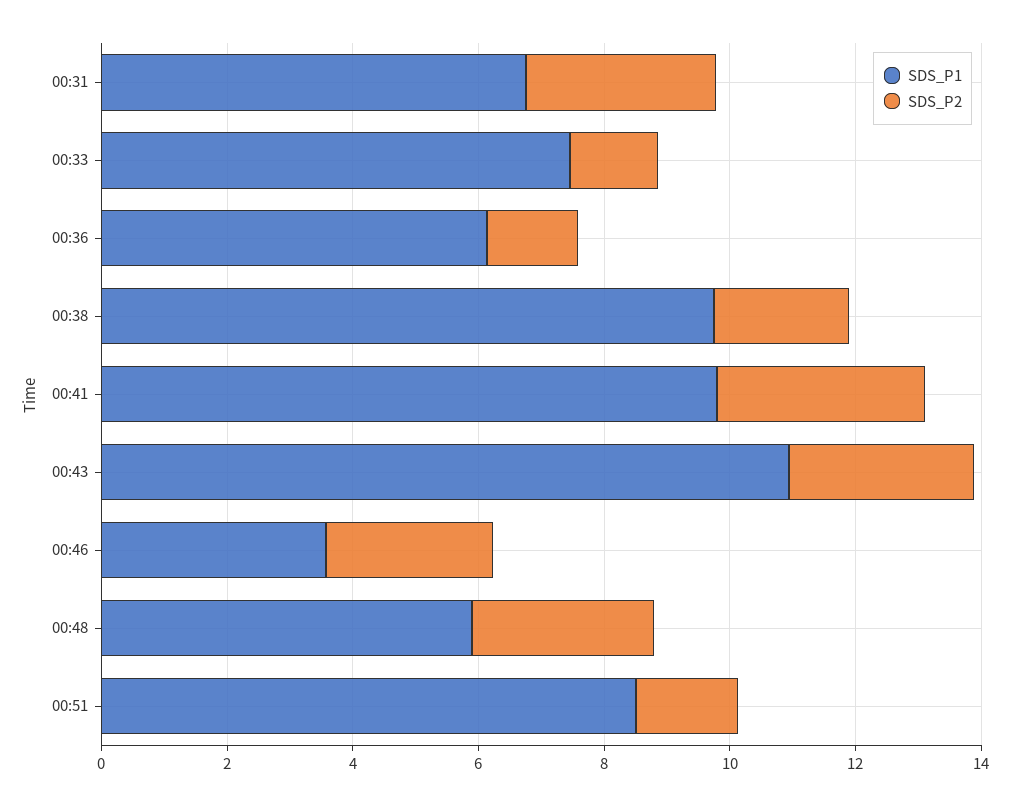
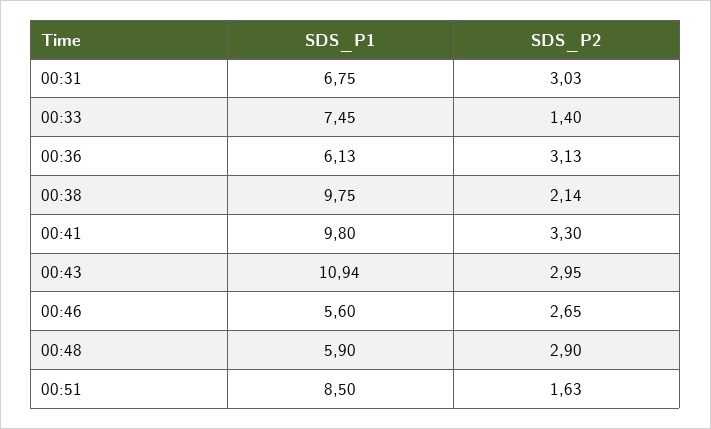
SDS_P2, 00:36: 1.5 -> 3.13
SDS_P1, 00:46: 3.5 -> 5.6

